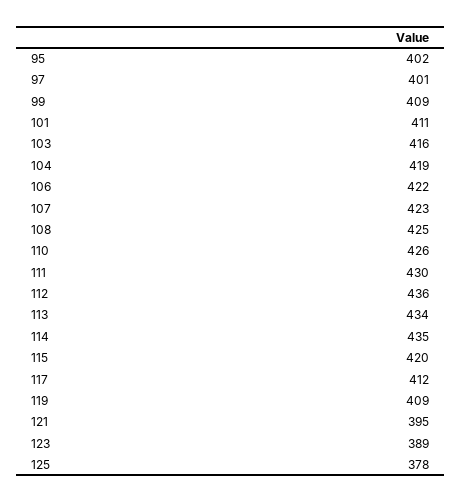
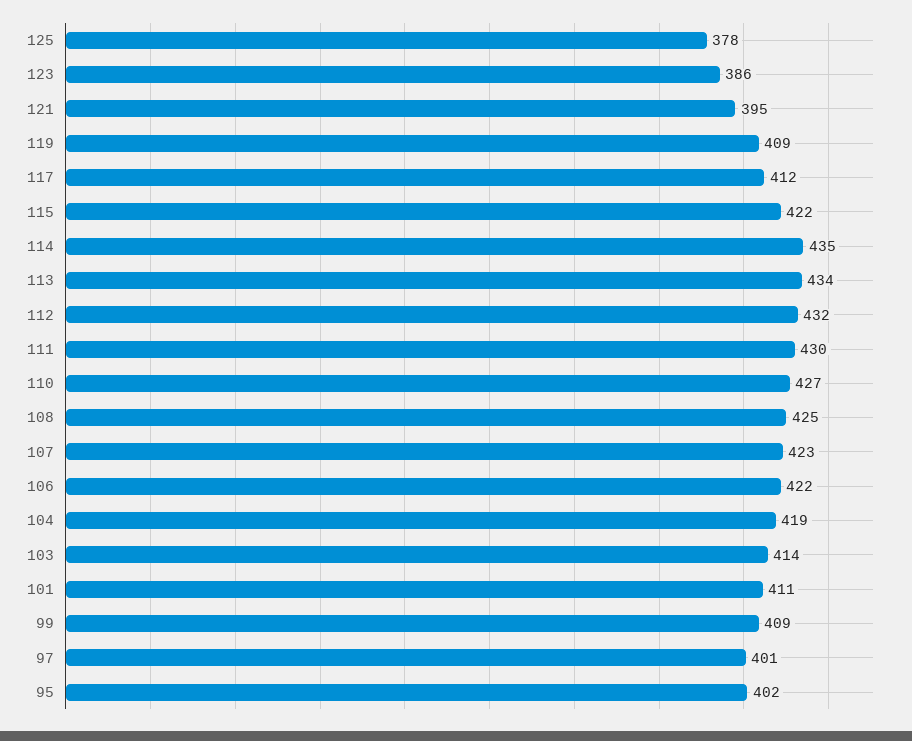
103: 416 -> 414
110: 426 -> 427
112: 436 -> 432
115: 420 -> 422
123: 389 -> 386

